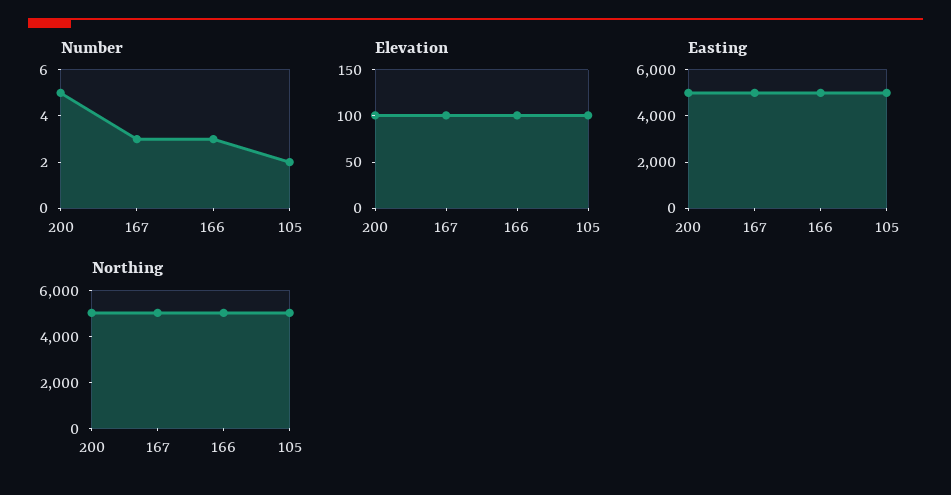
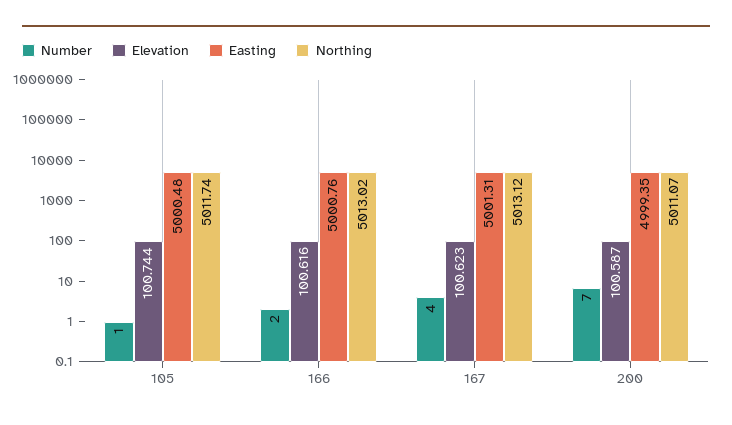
Number, 200: 5 -> 7
Number, 167: 3 -> 4
Number, 166: 3 -> 2
Number, 105: 2 -> 1

